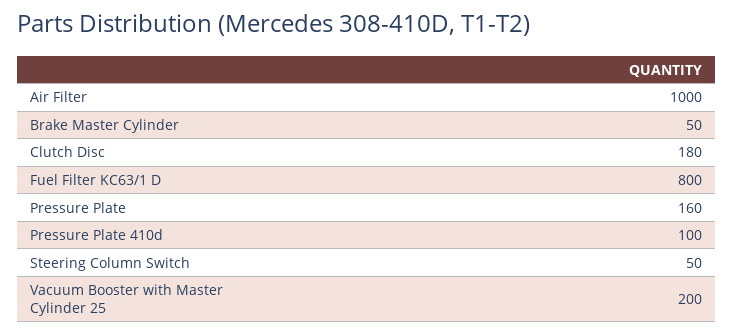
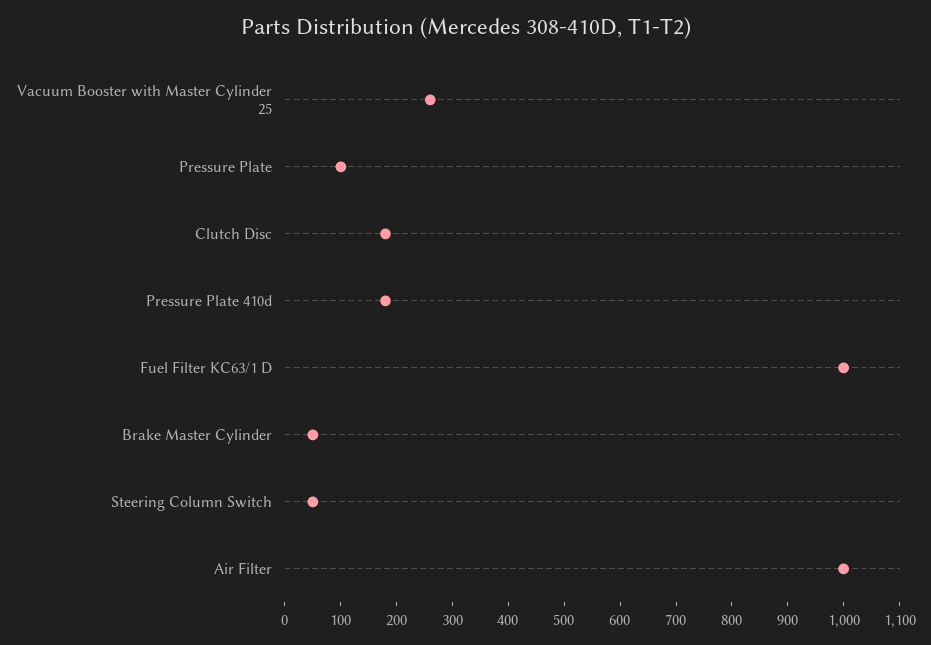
Fuel Filter KC63/1 D: 800 -> 1000
Pressure Plate: 160 -> 100
Pressure Plate 410d: 100 -> 180
Vacuum Booster with Master Cylinder 25: 200 -> 260

